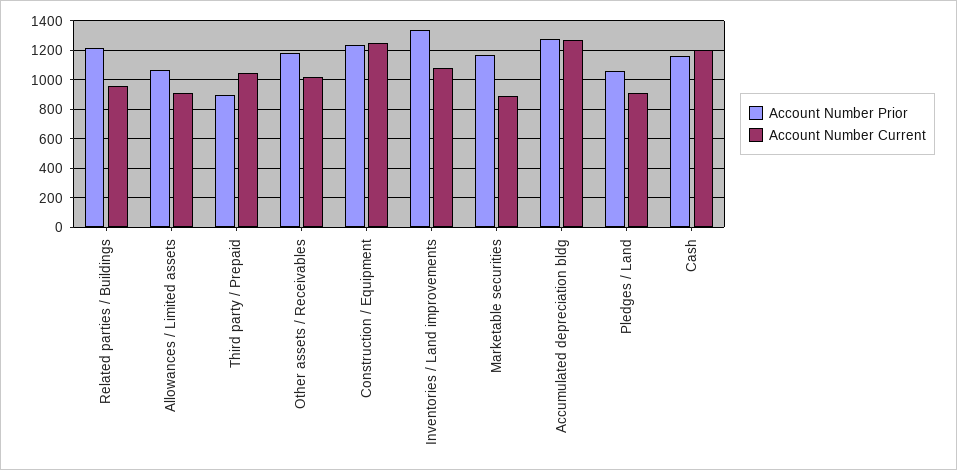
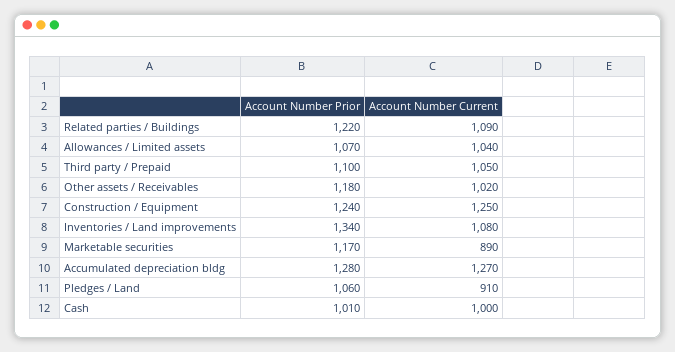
Account Number Current, Related parties / Buildings: 950 -> 1090
Account Number Current, Allowances / Limited assets: 900 -> 1040
Account Number Prior, Third party / Prepaid: 900 -> 1100
Account Number Prior, Cash: 1150 -> 1010
Account Number Current, Cash: 1200 -> 1000

